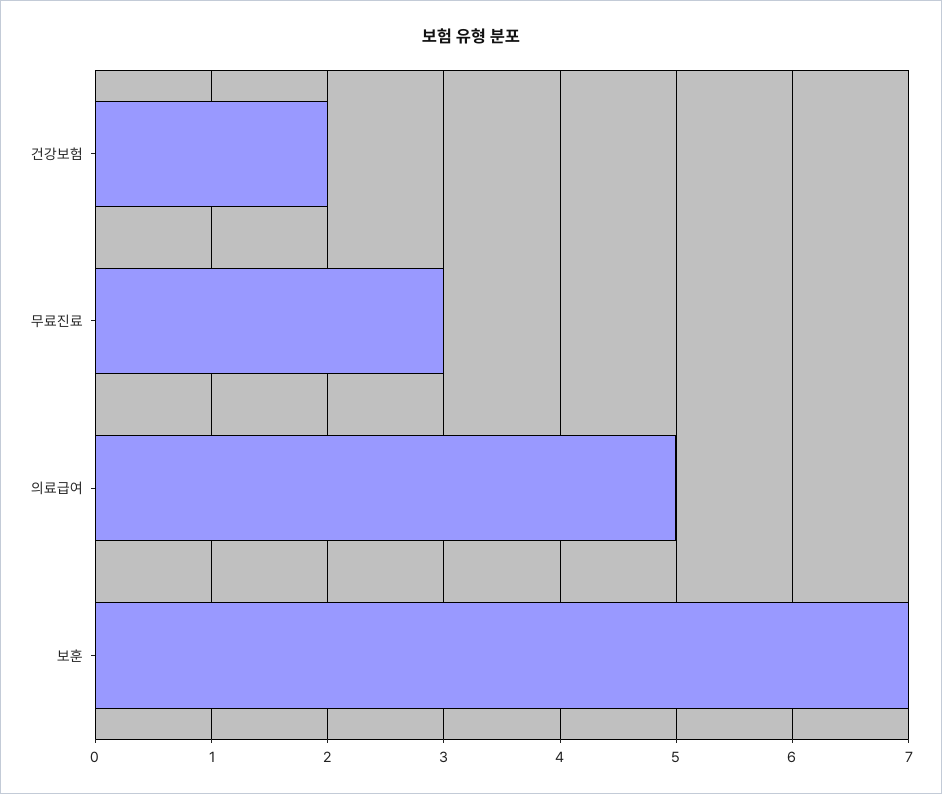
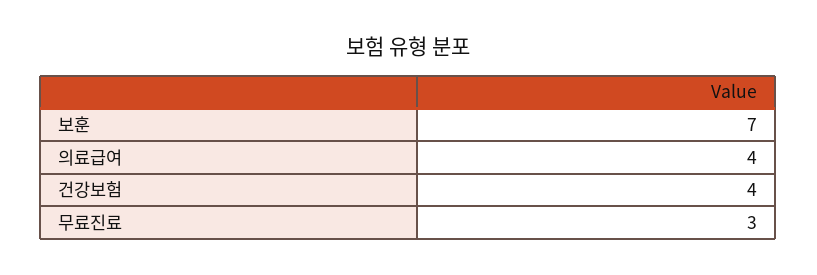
건강보험: 2 -> 4
의료급여: 5 -> 4

